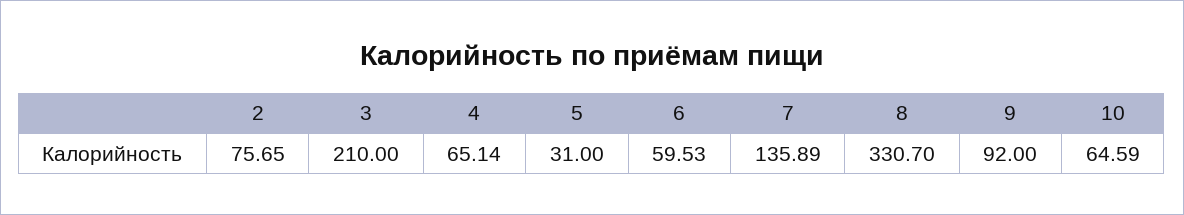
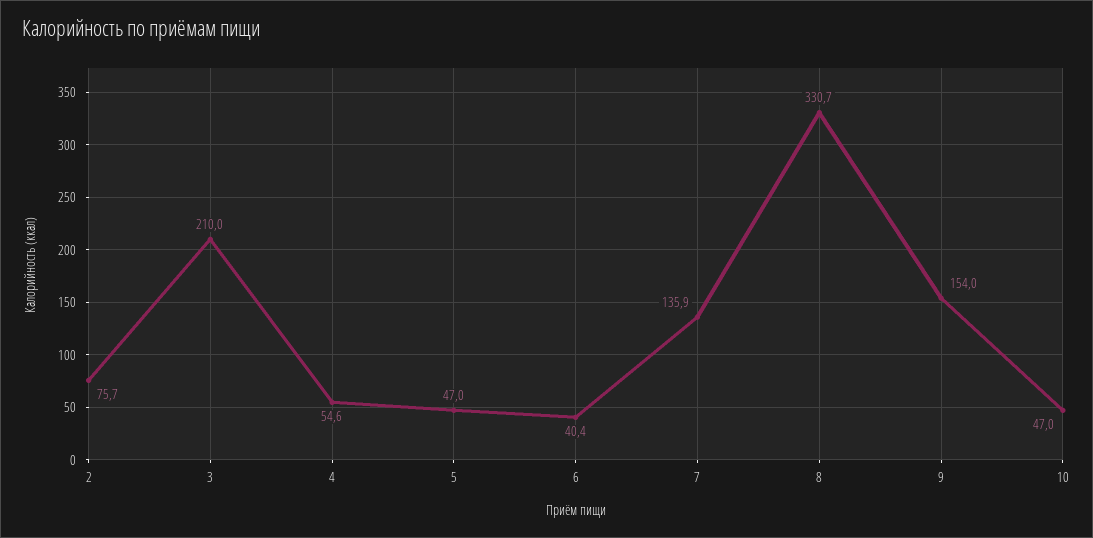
4: 65.14 -> 54.6
5: 31 -> 47
6: 59.53 -> 40.4
9: 92 -> 154
10: 64.59 -> 47

